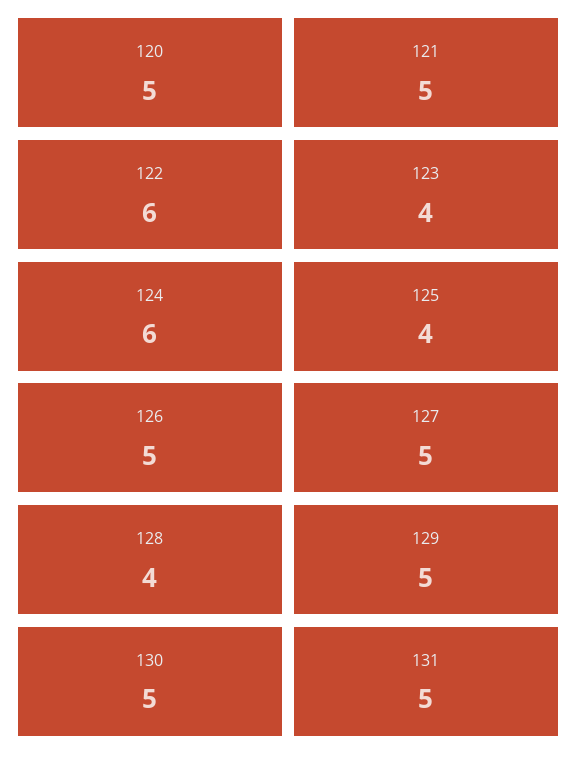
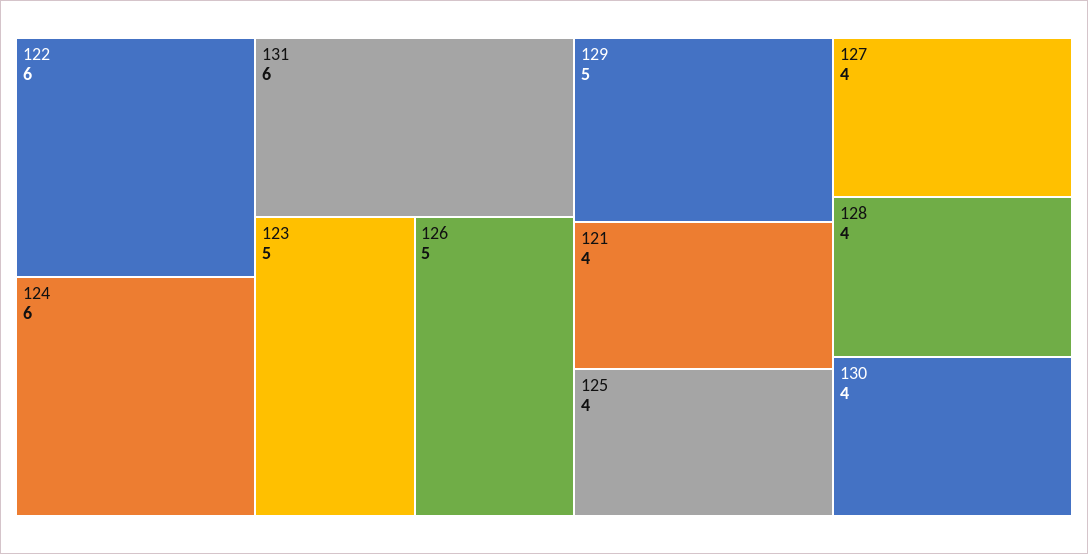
120: 5 -> none
121: 5 -> 4
123: 4 -> 5
127: 5 -> 4
130: 5 -> 4
131: 5 -> 6

